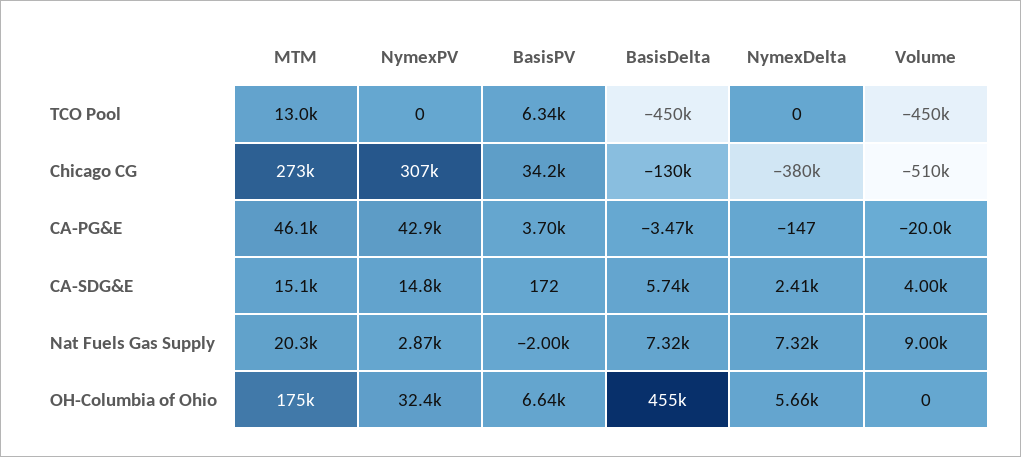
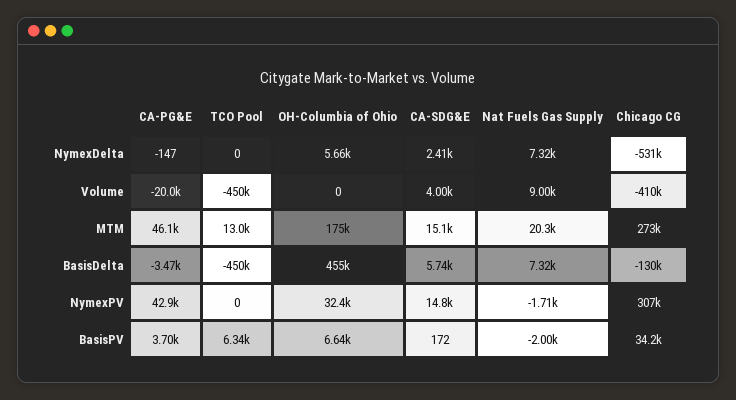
NymexDelta, Chicago CG: -380000 -> -531000
Volume, Chicago CG: -510000 -> -410000
NymexPV, Nat Fuels Gas Supply: 2870 -> -1710

